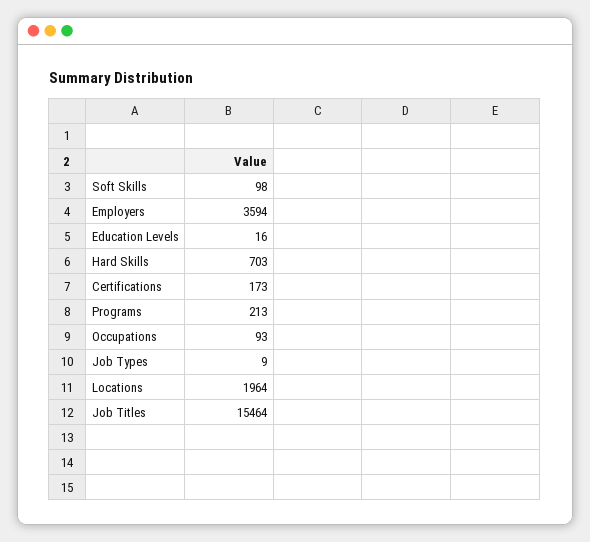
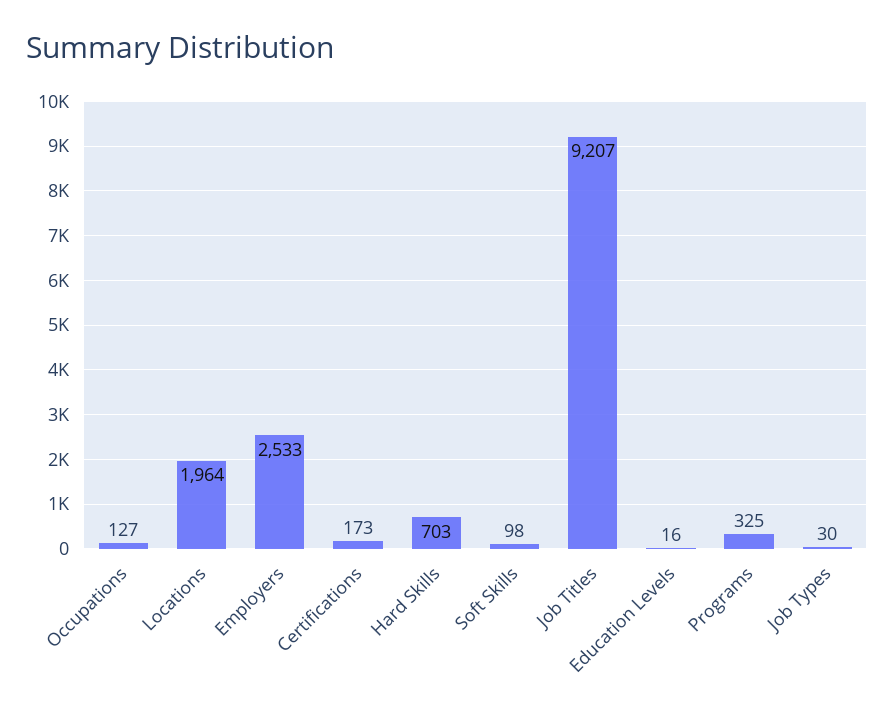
Employers: 3594 -> 2533
Programs: 213 -> 325
Occupations: 93 -> 127
Job Types: 9 -> 30
Job Titles: 15464 -> 9207

